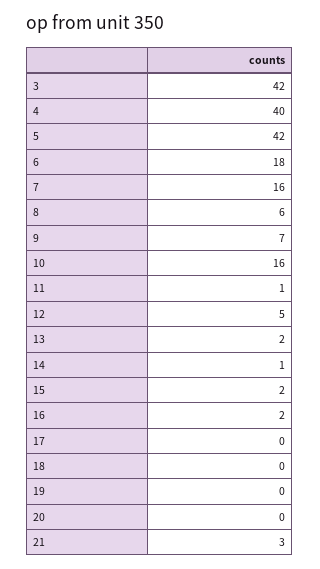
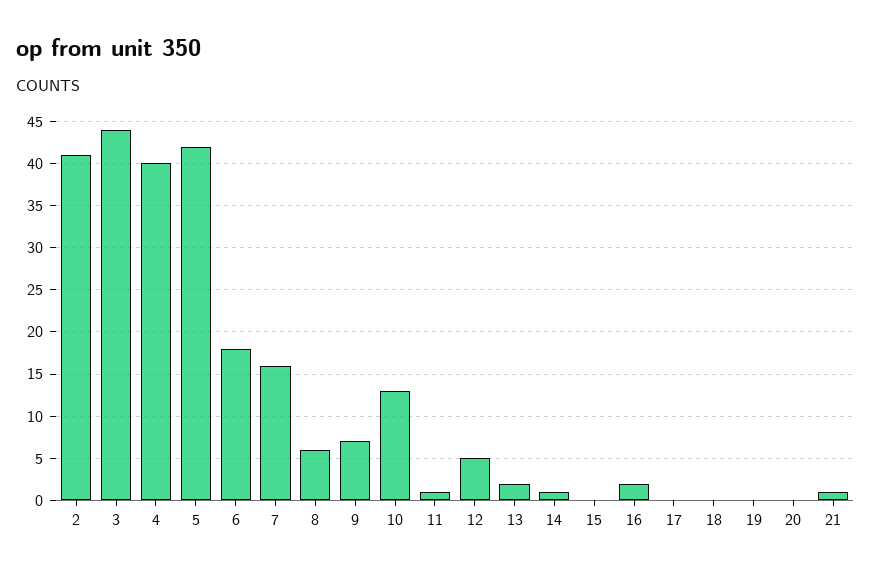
3: 42 -> 44
10: 16 -> 13
15: 2 -> 0
21: 3 -> 1
2: none -> 41

